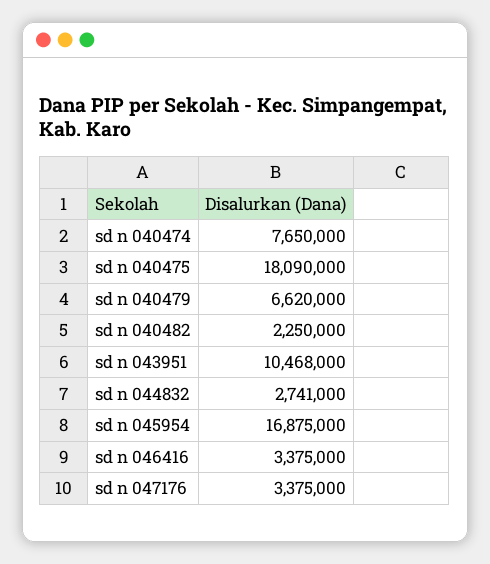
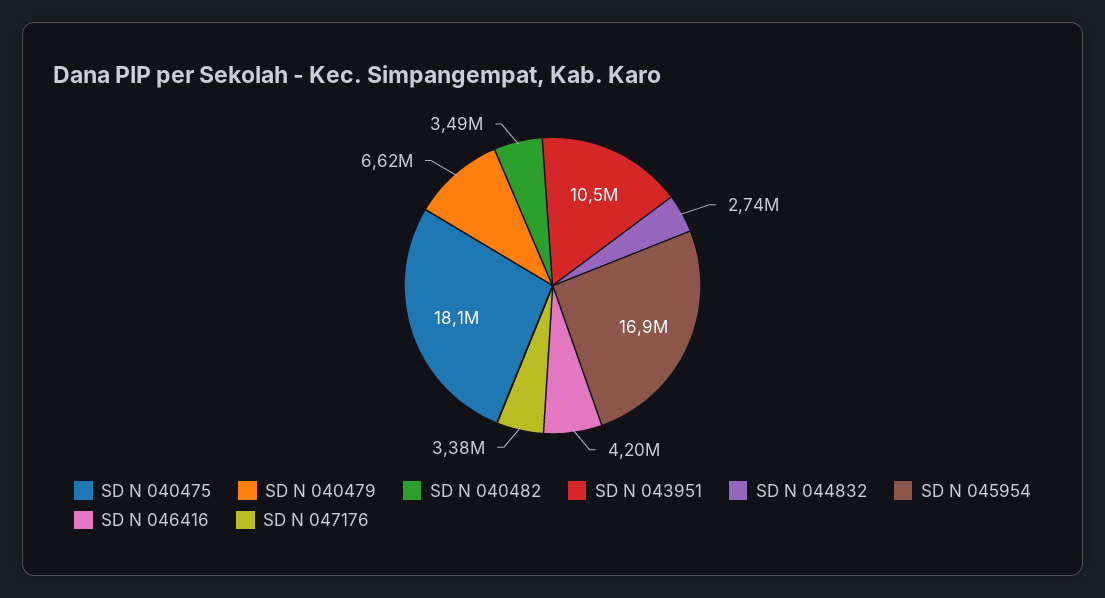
sd n 040474: 7650000 -> none
sd n 040482: 2250000 -> 3490000
sd n 046416: 3375000 -> 4200000

